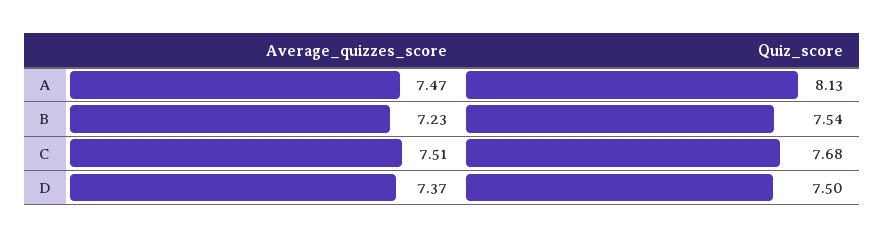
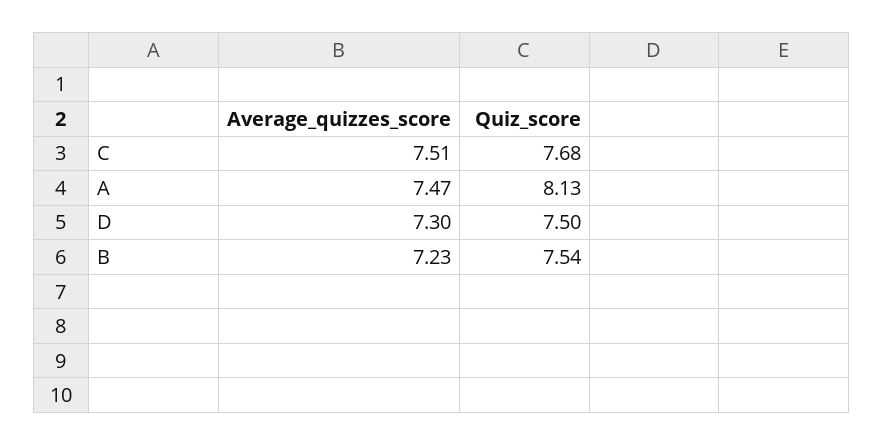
Average_quizzes_score, D: 7.37 -> 7.3

